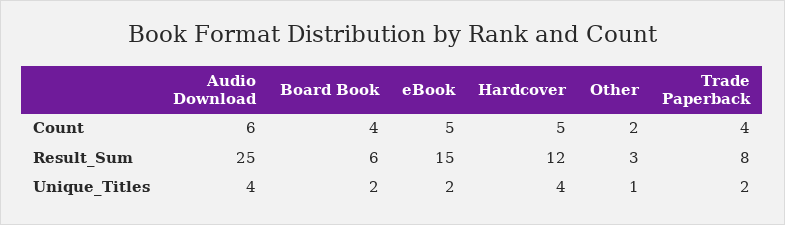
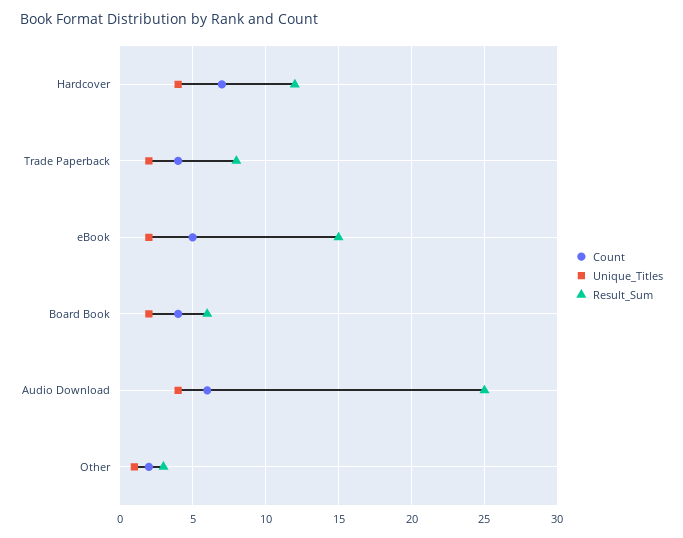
Count, Hardcover: 5 -> 7

